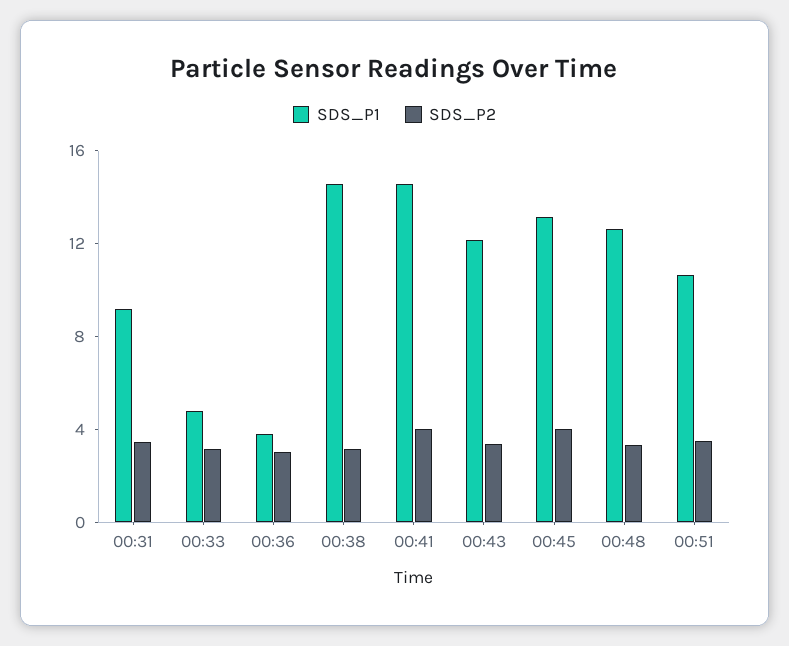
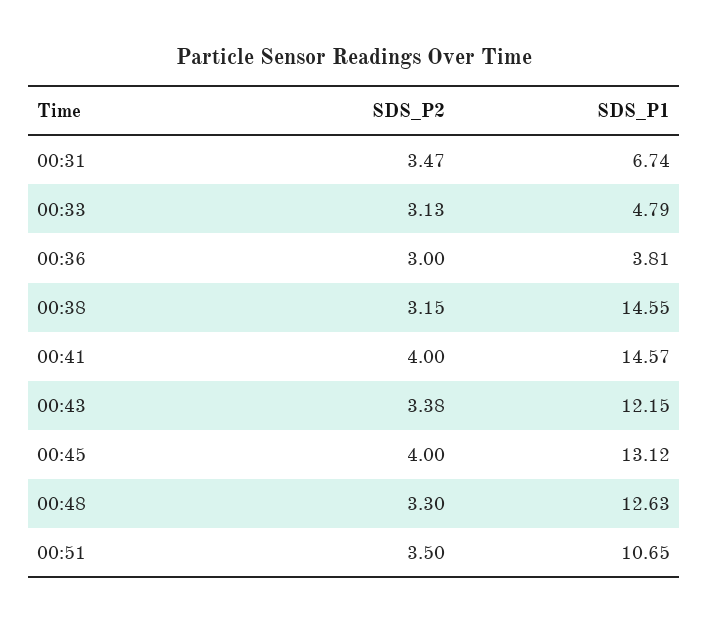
SDS_P1, 00:31: 9 -> 6.74

